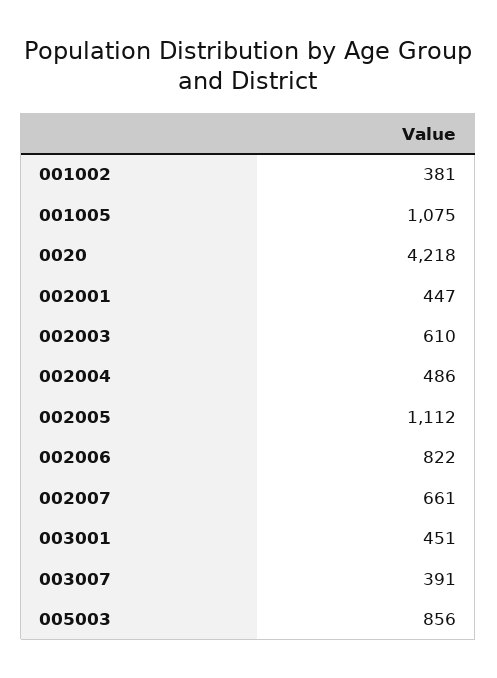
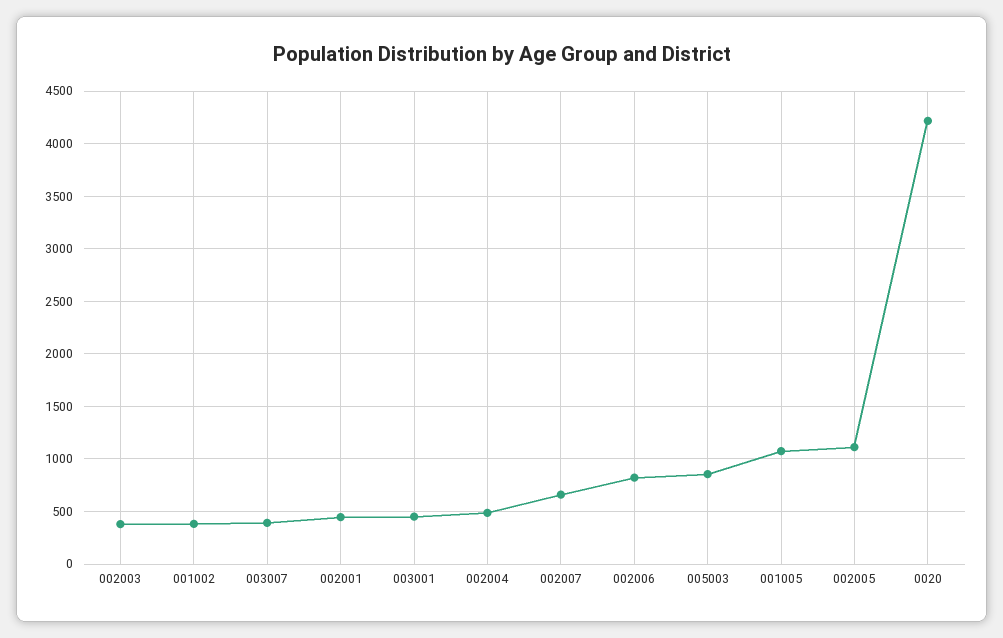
002003: 610 -> 400

